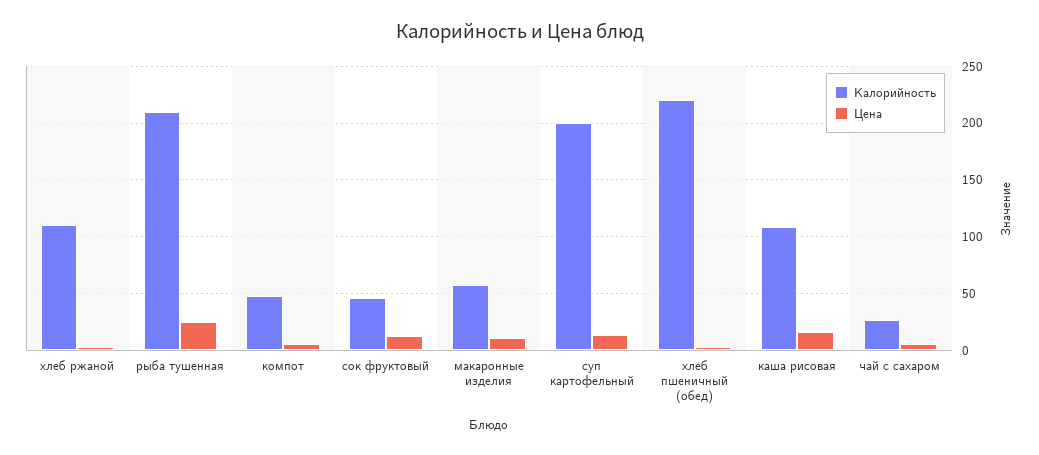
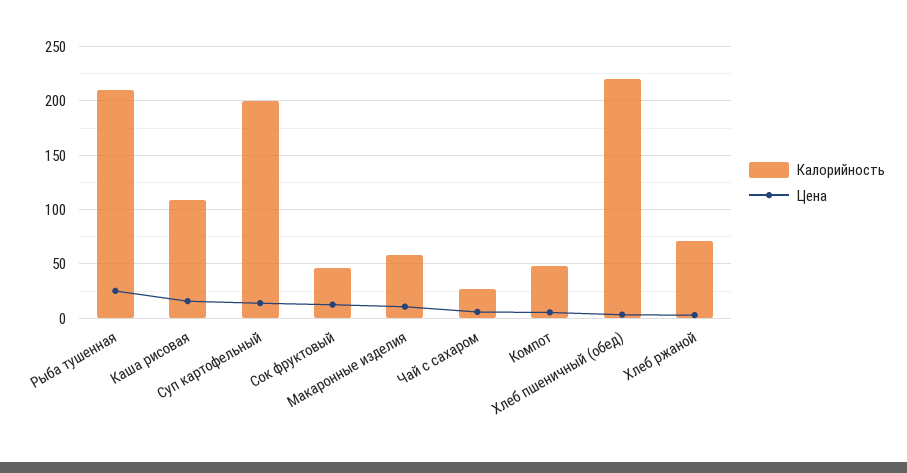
Калорийность, хлеб ржаной: 110 -> 70

